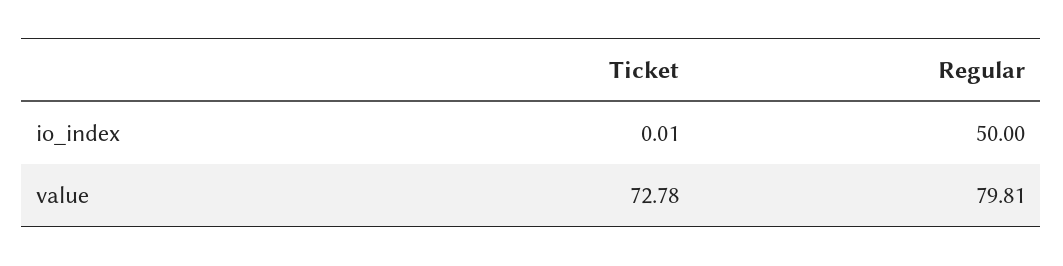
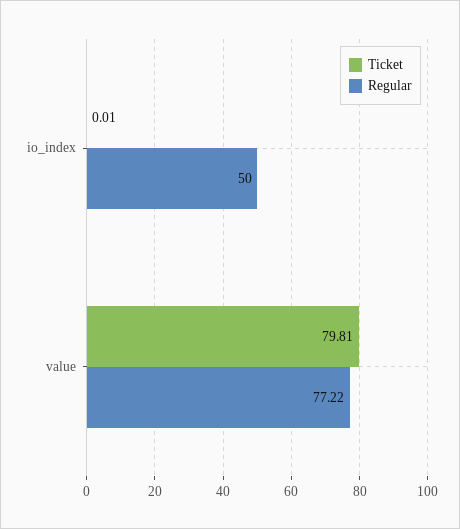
Ticket, value: 72.78 -> 79.81
Regular, value: 79.81 -> 77.22

